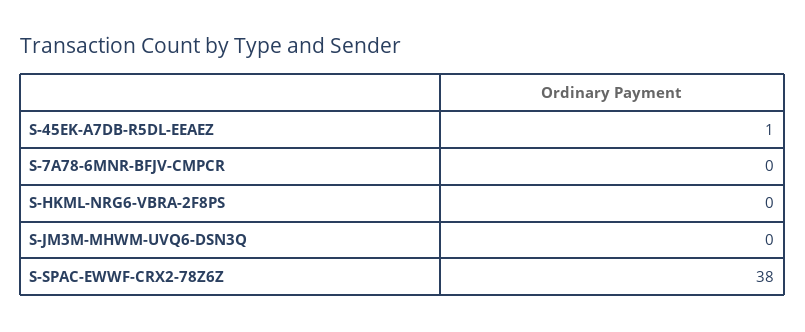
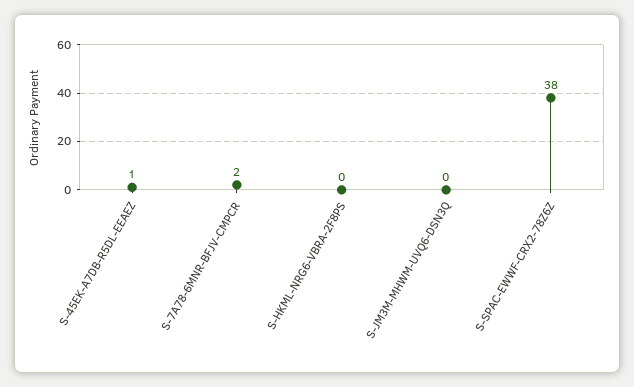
S-7A78-6MNR-BFJV-CMPCR: 0 -> 2

